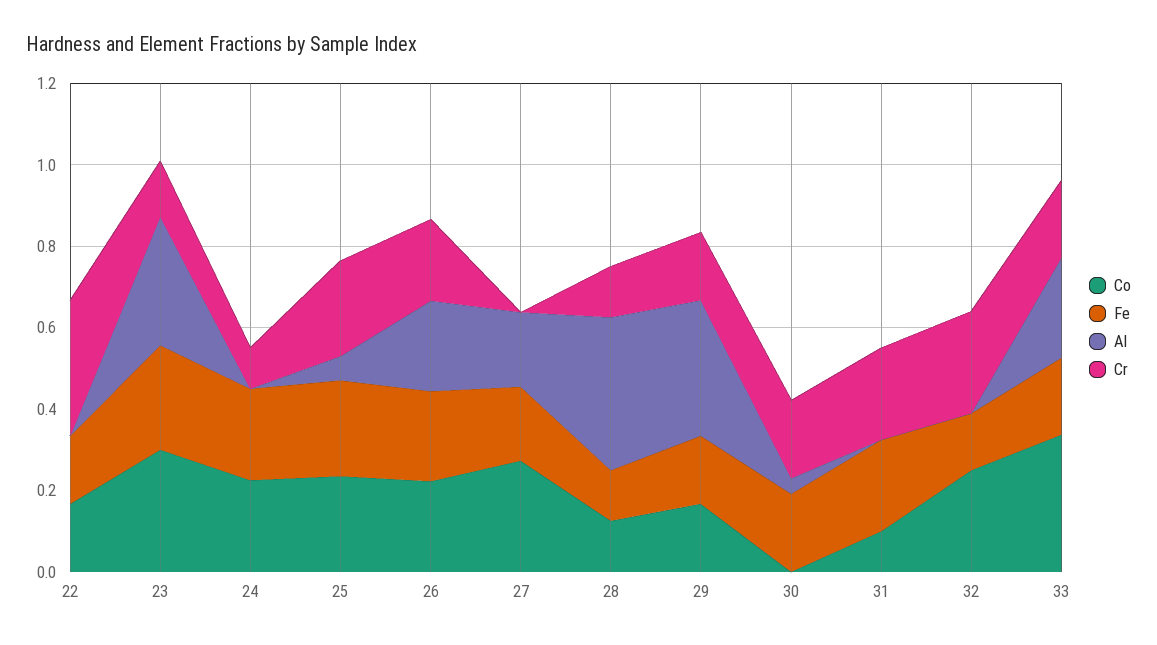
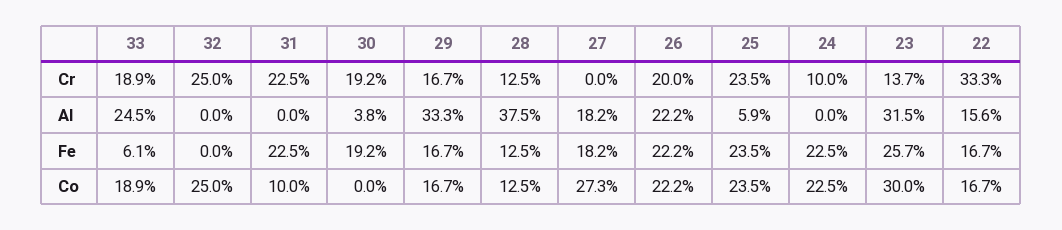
Al, 22: 0 -> 0.156
Fe, 32: 0.15 -> 0
Co, 33: 0.35 -> 0.189
Fe, 33: 0.2 -> 0.061

